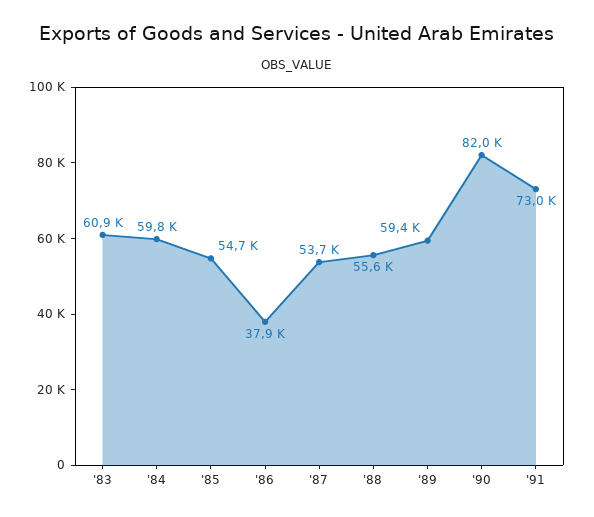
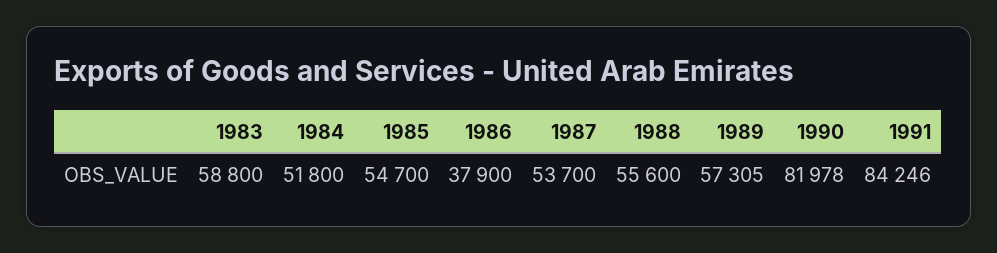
'83: 60900 -> 58800
'84: 59800 -> 51800
'89: 59400 -> 57305
'91: 73000 -> 84246

